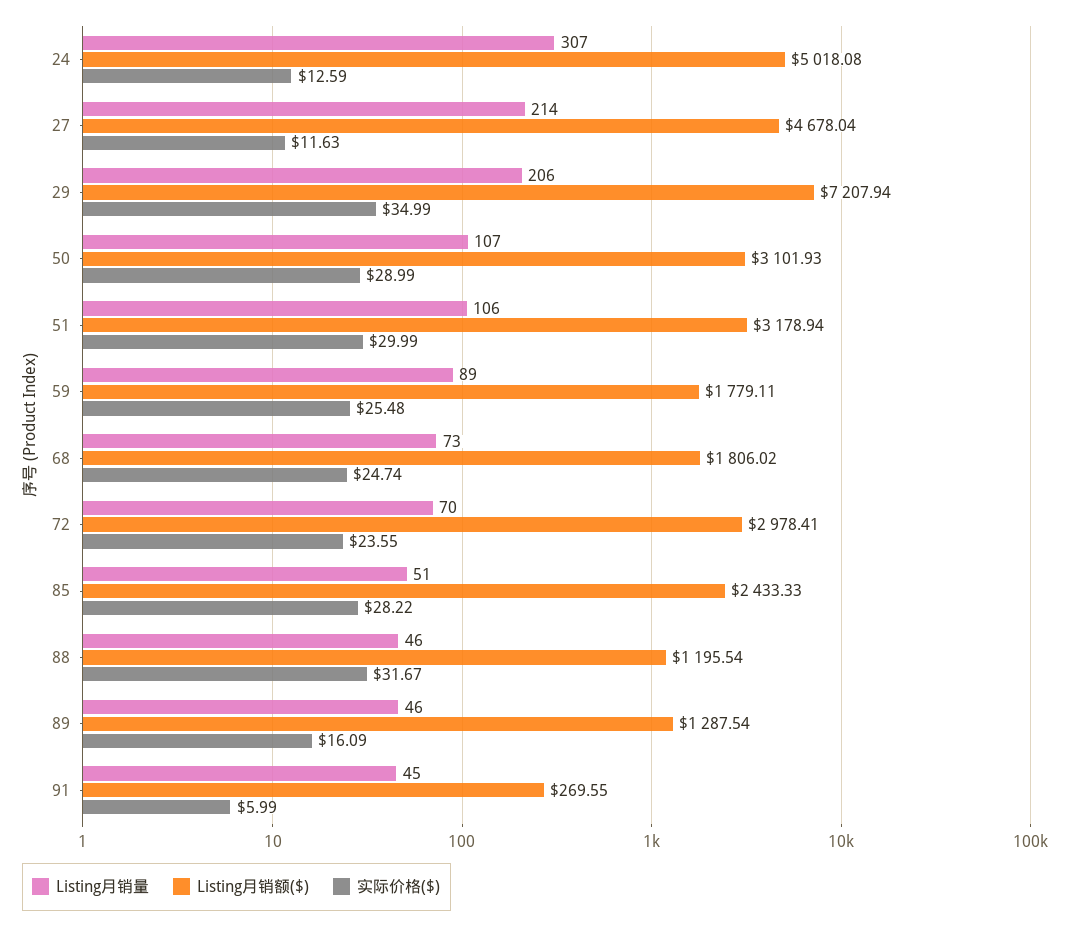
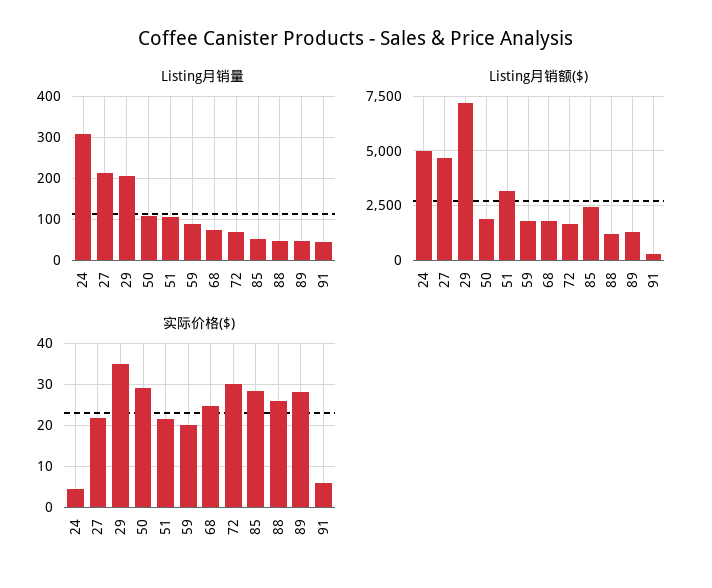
实际价格($), 24: 12.59 -> 4
实际价格($), 27: 11.63 -> 22
Listing月销额($), 50: 3101.93 -> 2000
实际价格($), 51: 29.99 -> 22
实际价格($), 59: 25.48 -> 20
Listing月销额($), 72: 2978.41 -> 1500
实际价格($), 72: 23.55 -> 30
实际价格($), 88: 31.67 -> 26
实际价格($), 89: 16.09 -> 28

